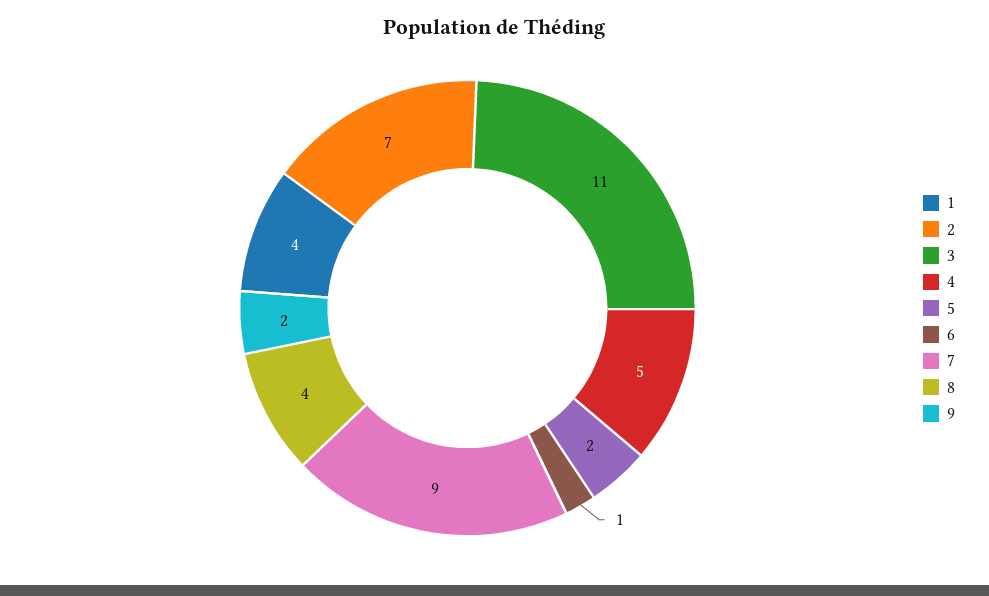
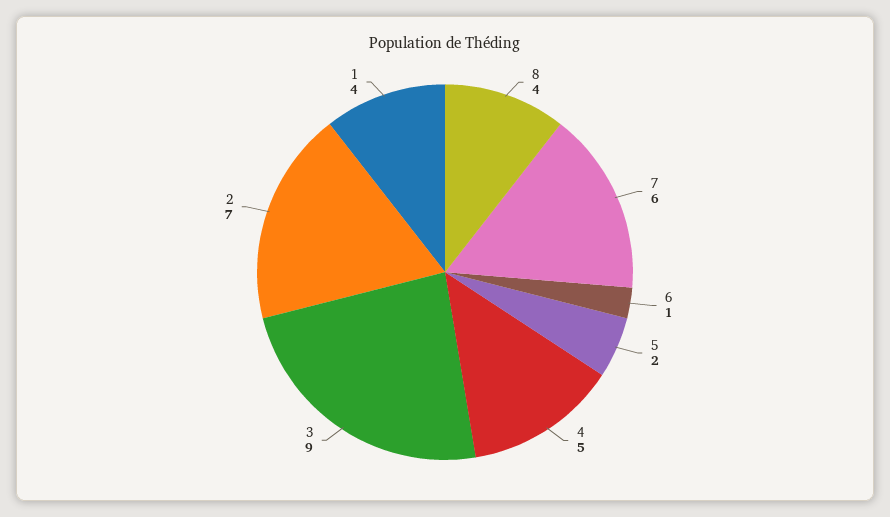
3: 11 -> 9
7: 9 -> 6
9: 2 -> none

